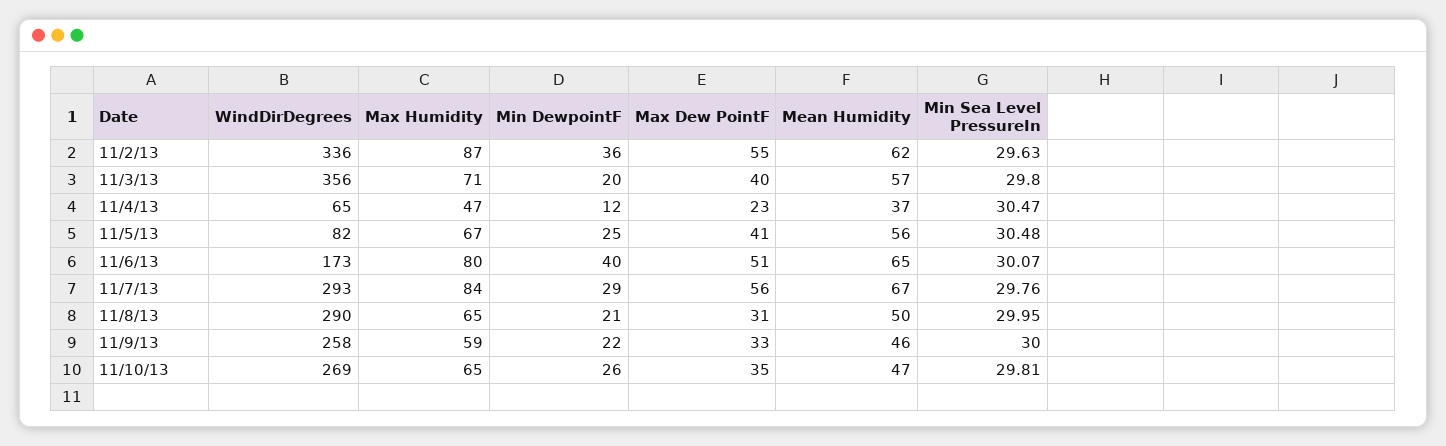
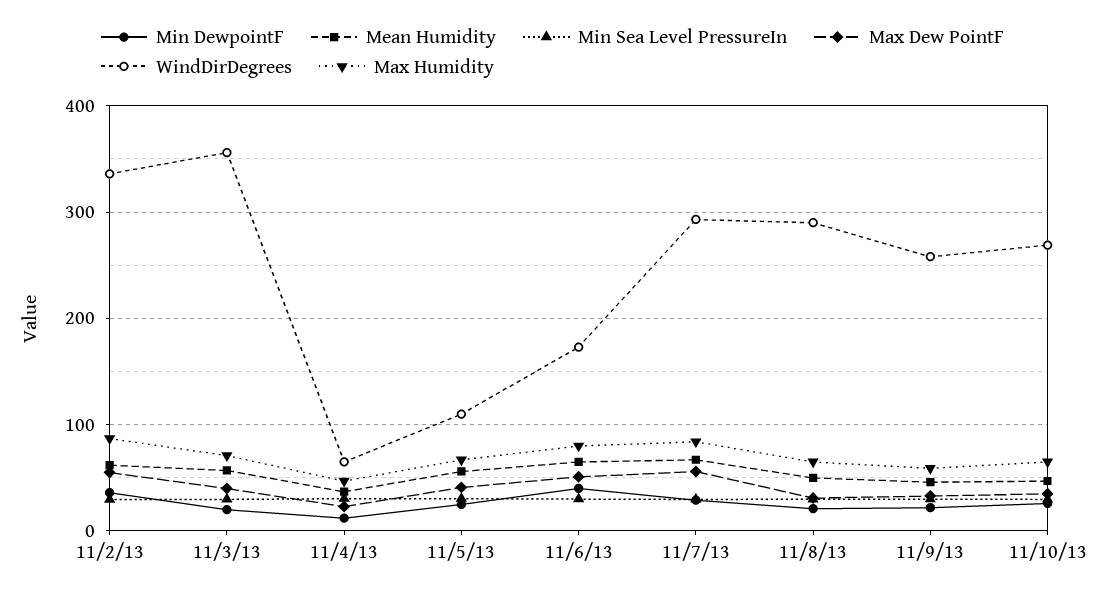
WindDirDegrees, 11/5/13: 82 -> 110

